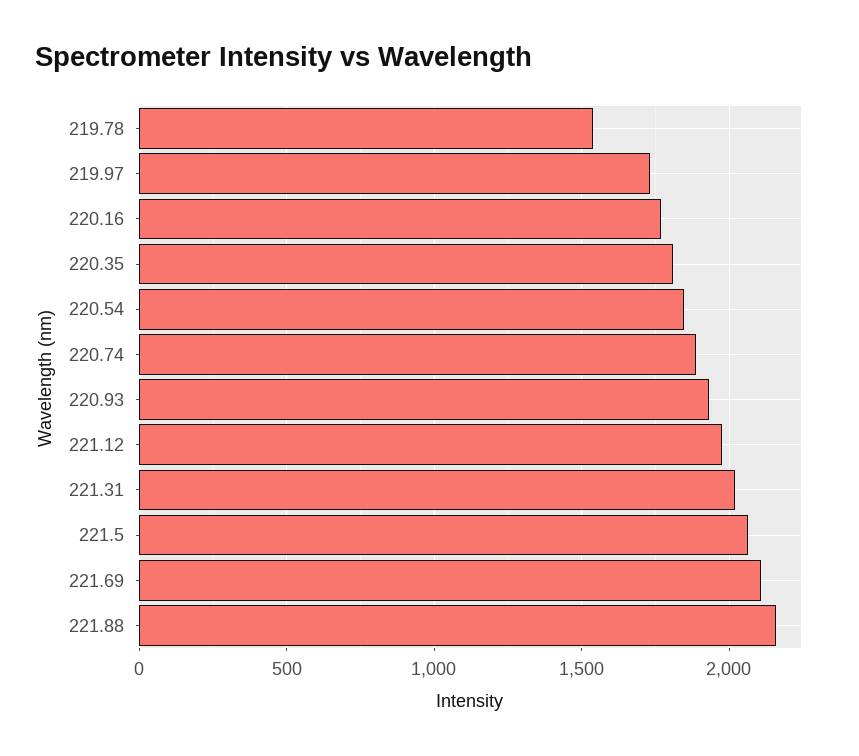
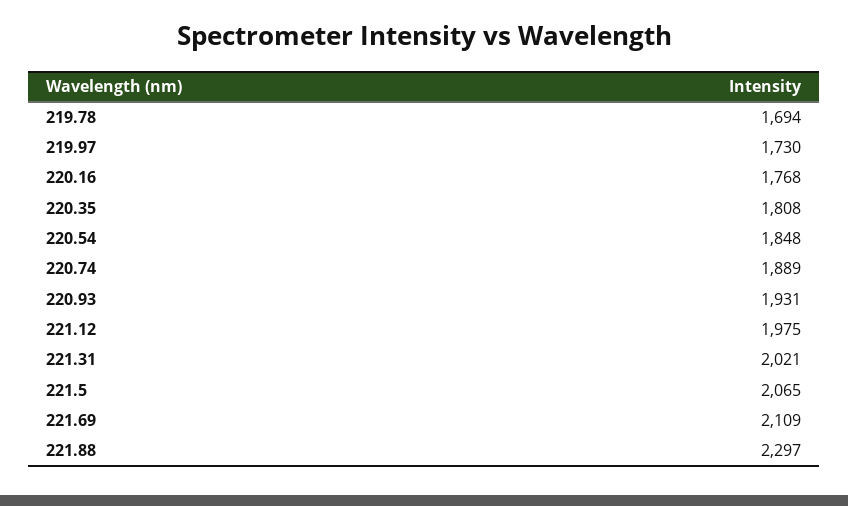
219.78: 1550 -> 1694
221.88: 2150 -> 2297

